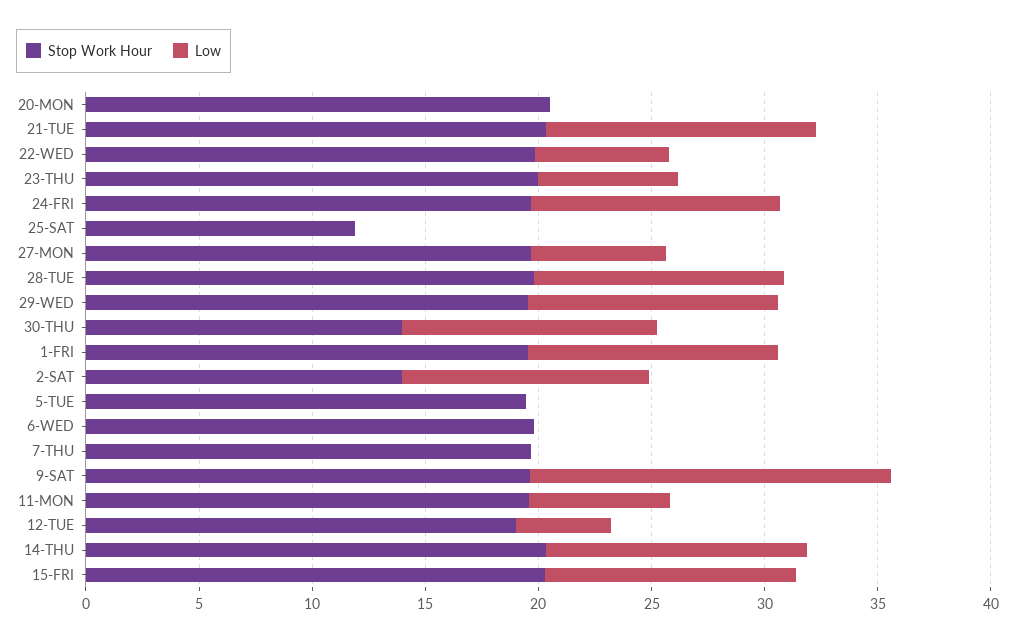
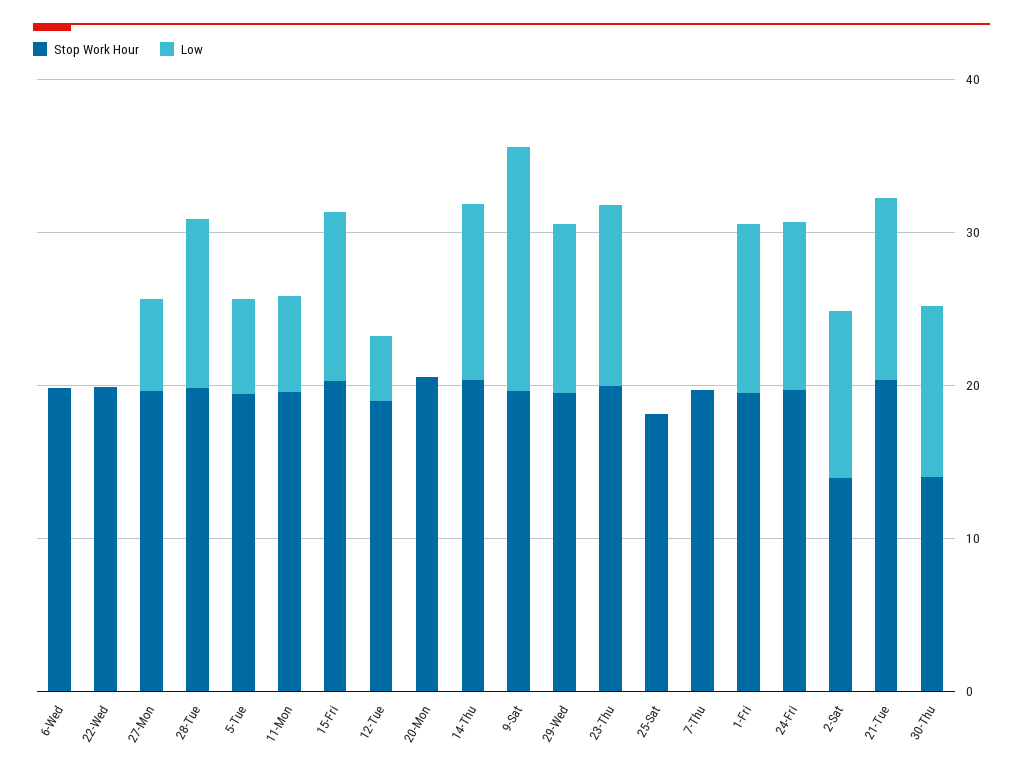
Low, 22-WED: 6 -> 0
Low, 23-THU: 6 -> 12
Stop Work Hour, 25-SAT: 12 -> 18
Low, 5-TUE: 0 -> 6

